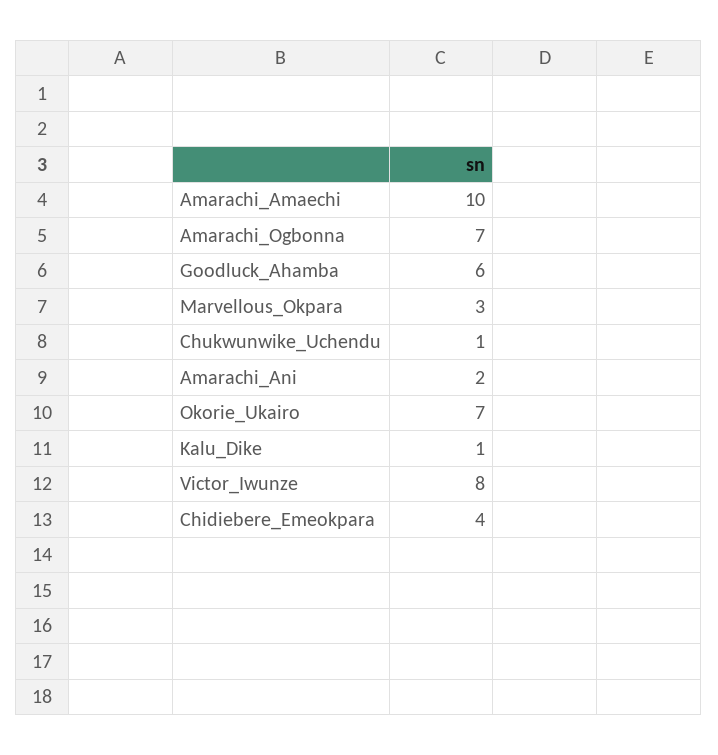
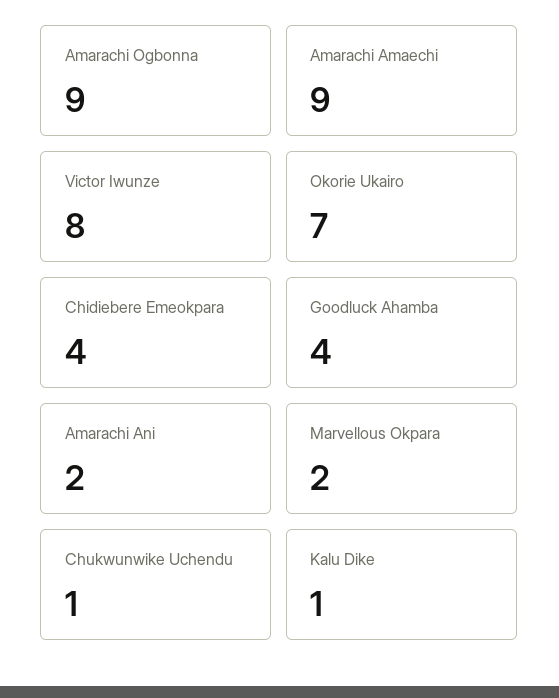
Amarachi_Amaechi: 10 -> 9
Amarachi_Ogbonna: 7 -> 9
Goodluck_Ahamba: 6 -> 4
Marvellous_Okpara: 3 -> 2

